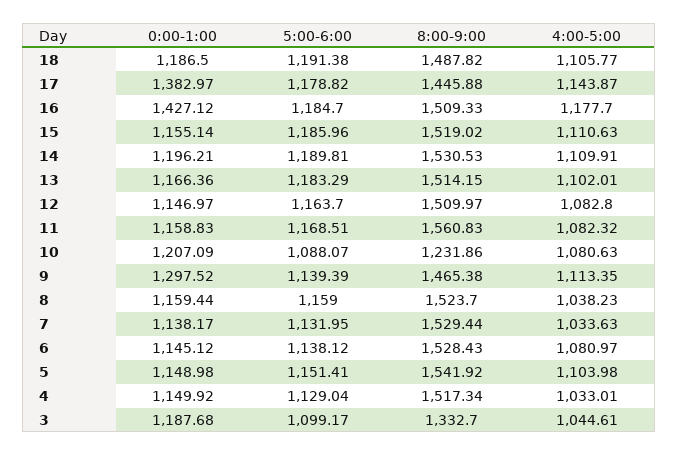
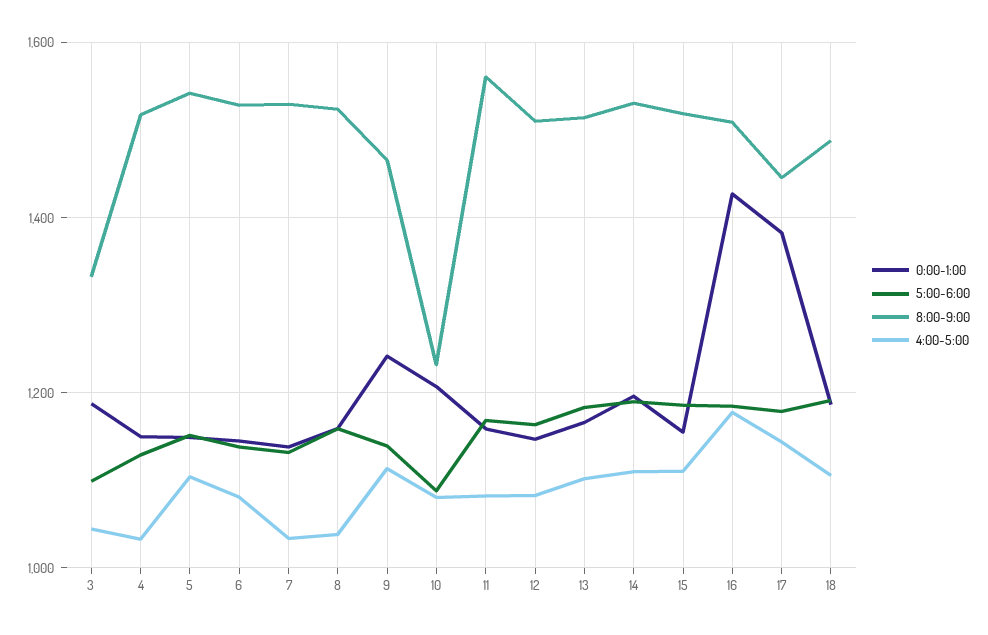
0:00-1:00, 9: 1297.52 -> 1240

